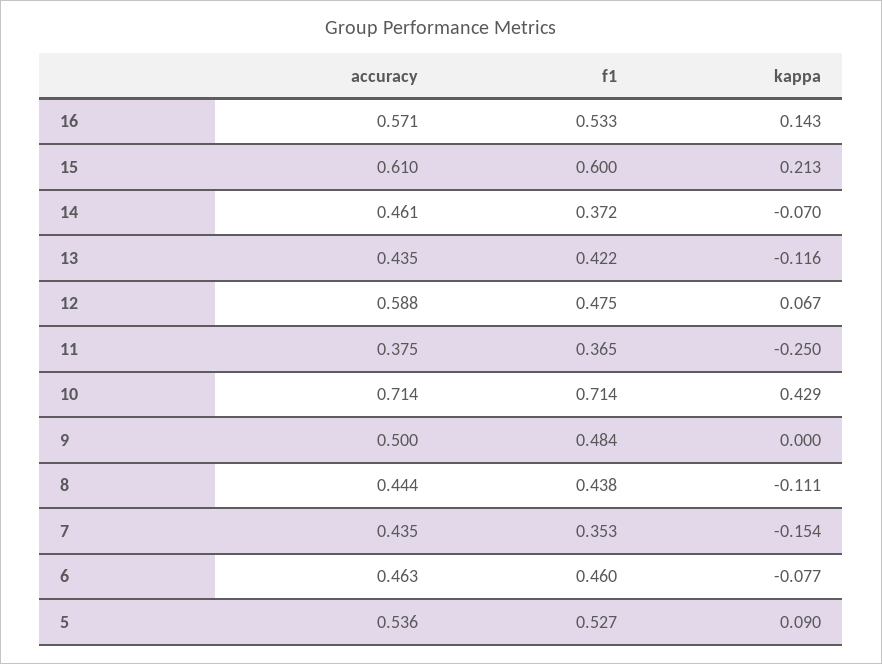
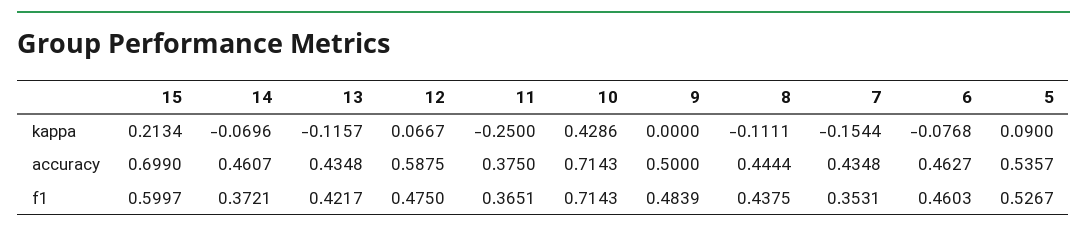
accuracy, 16: 0.571 -> none
f1, 16: 0.533 -> none
kappa, 16: 0.143 -> none
accuracy, 15: 0.61 -> 0.699

